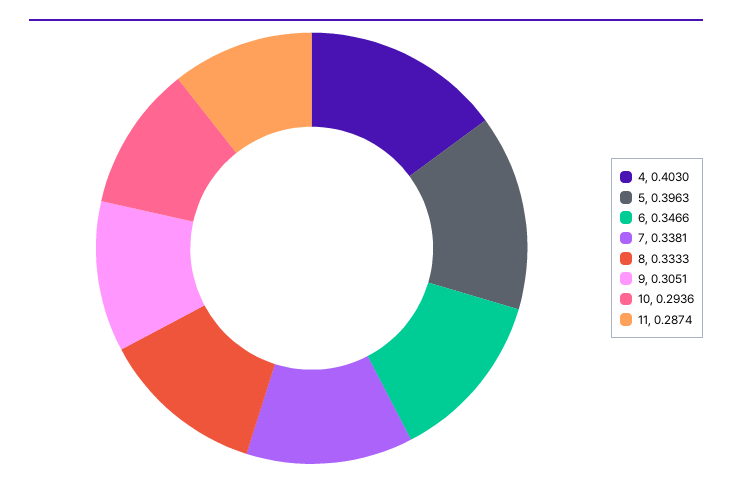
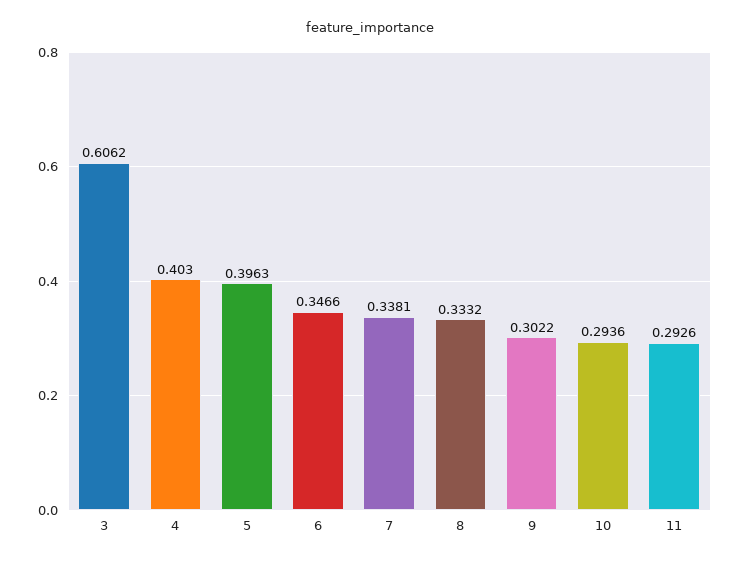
8: 0.3333 -> 0.3332
9: 0.3051 -> 0.3022
11: 0.2874 -> 0.2926
3: none -> 0.6062

